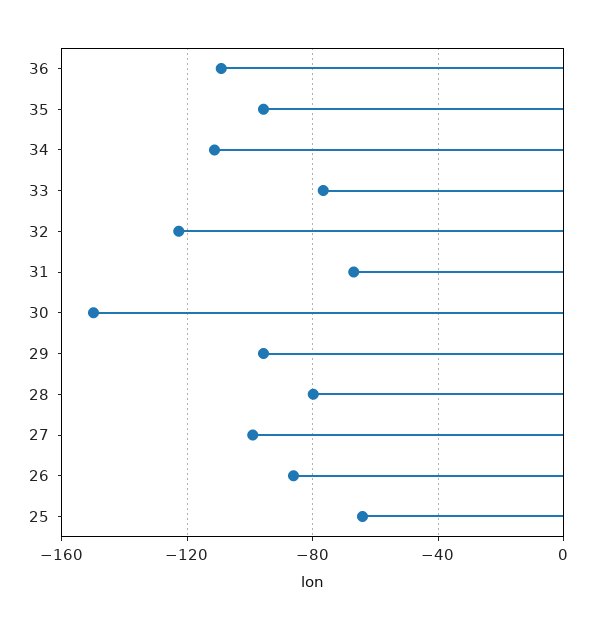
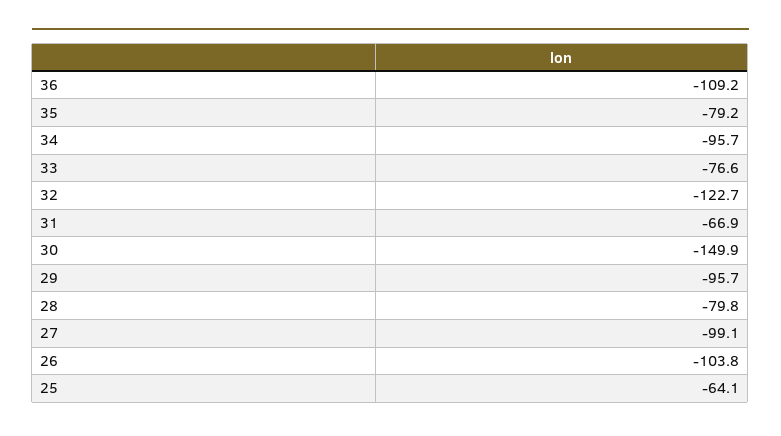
35: -95 -> -79.2
34: -110 -> -95.7
26: -85 -> -103.8

